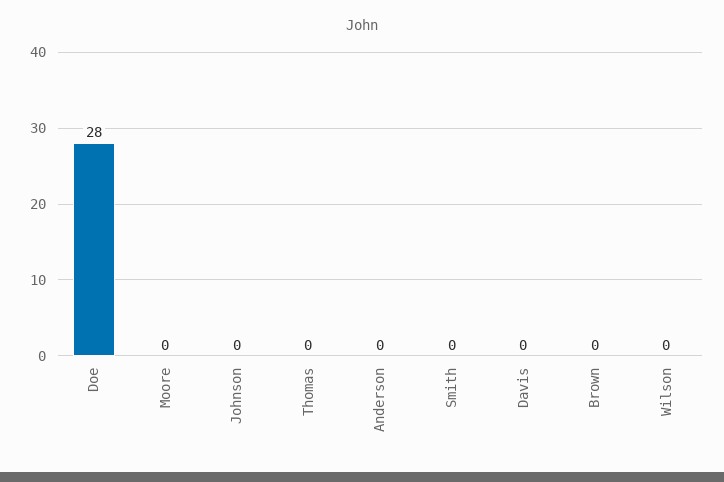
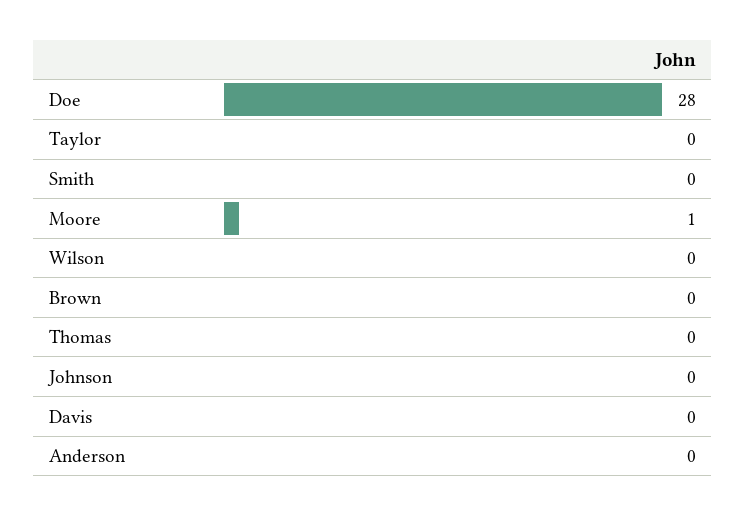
Moore: 0 -> 1
Taylor: none -> 0

